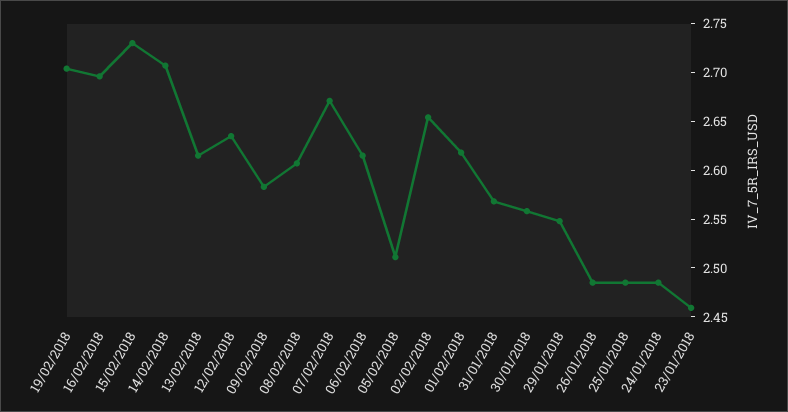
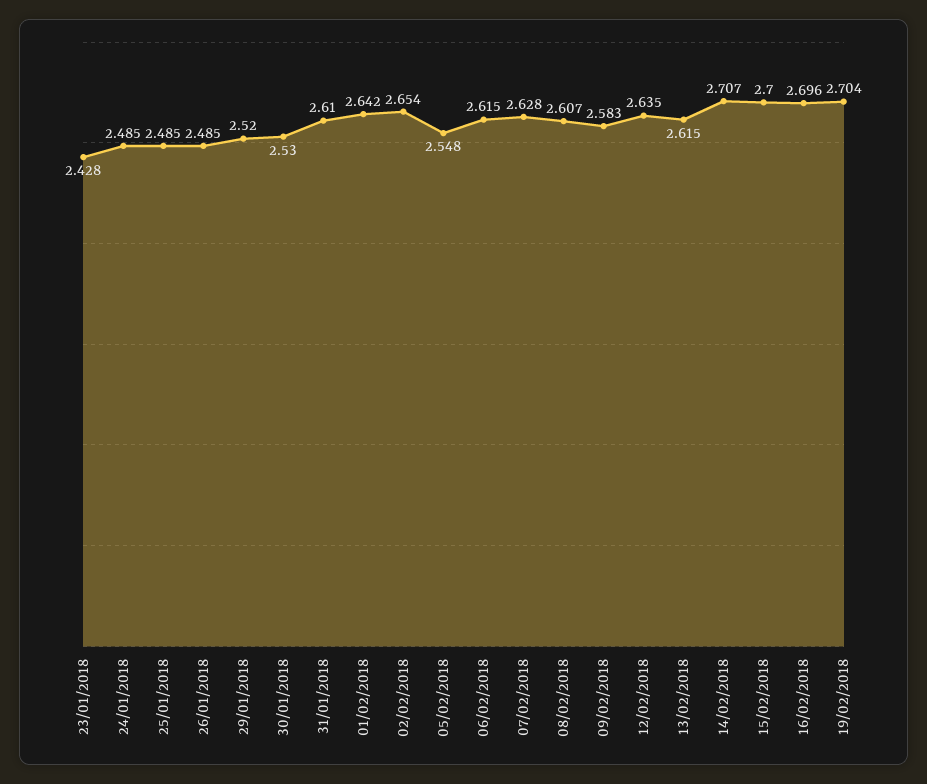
15/02/2018: 2.73 -> 2.7
07/02/2018: 2.67 -> 2.628
05/02/2018: 2.51 -> 2.548
01/02/2018: 2.62 -> 2.642
31/01/2018: 2.57 -> 2.61
30/01/2018: 2.56 -> 2.53
29/01/2018: 2.55 -> 2.52
23/01/2018: 2.46 -> 2.428

